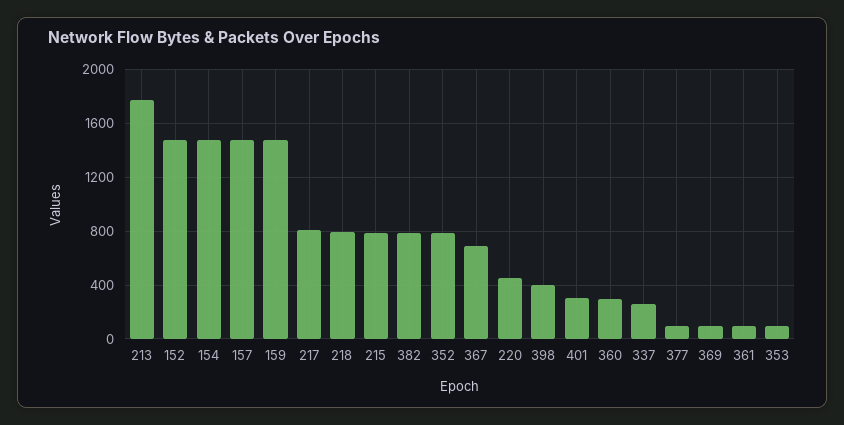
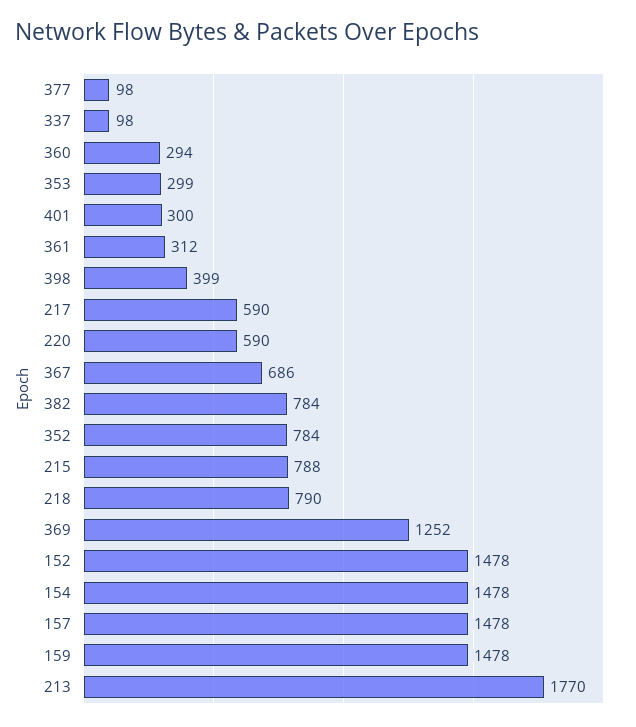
217: 800 -> 590
220: 450 -> 590
337: 250 -> 98
369: 100 -> 1252
361: 100 -> 312
353: 100 -> 299

